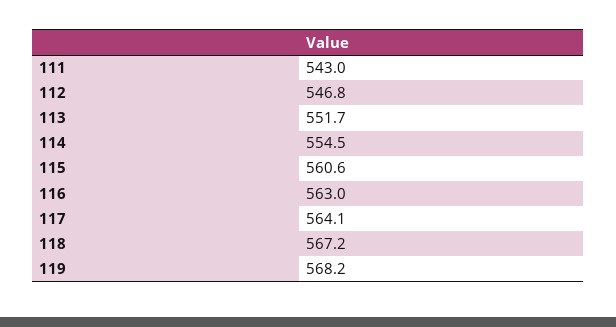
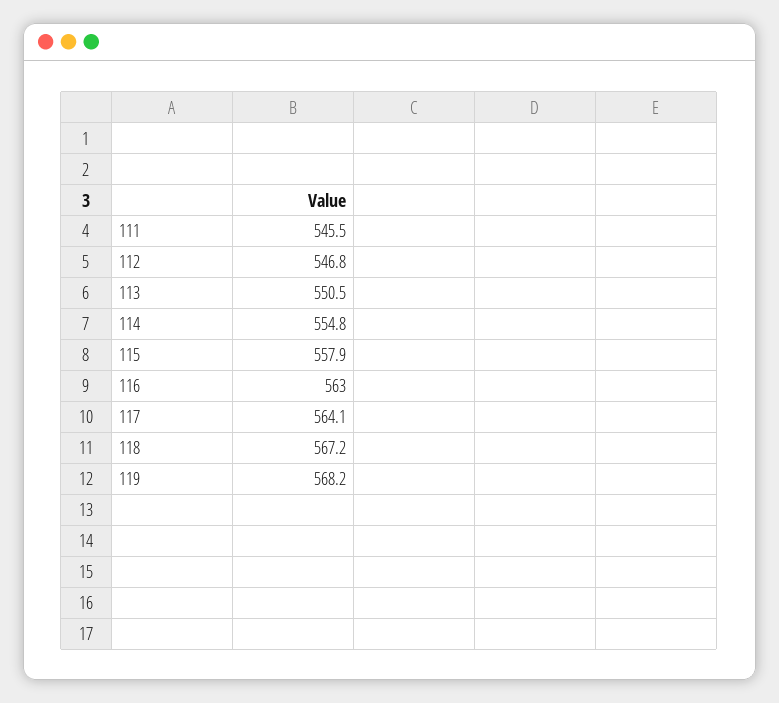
111: 543 -> 545.5
113: 551.7 -> 550.5
114: 554.5 -> 554.8
115: 560.6 -> 557.9

